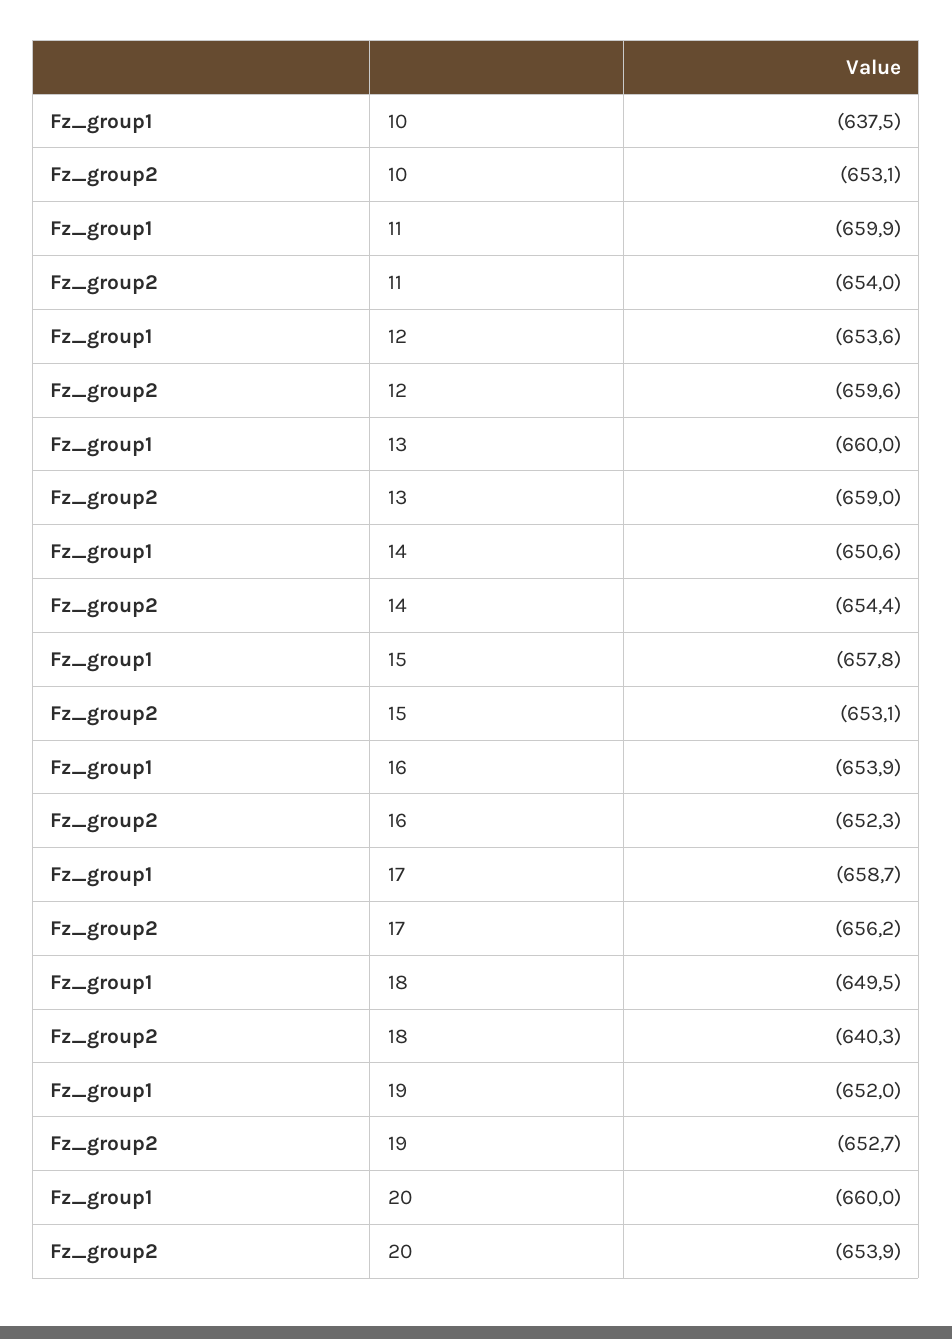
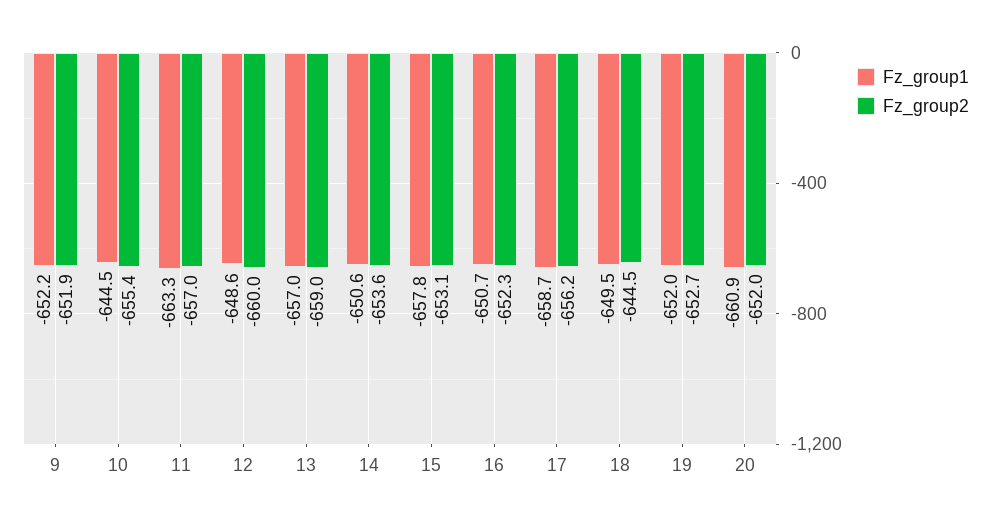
Fz_group1, 10: -637.5 -> -644.5
Fz_group2, 10: -653.1 -> -655.4
Fz_group1, 11: -659.9 -> -663.3
Fz_group2, 11: -654 -> -657
Fz_group1, 12: -653.6 -> -648.6
Fz_group2, 12: -659.6 -> -660
Fz_group1, 13: -660 -> -657
Fz_group2, 14: -654.4 -> -653.6
Fz_group1, 16: -653.9 -> -650.7
Fz_group2, 18: -640.3 -> -644.5
Fz_group1, 20: -660 -> -660.9
Fz_group2, 20: -653.9 -> -652
Fz_group1, 9: none -> -652.2
Fz_group2, 9: none -> -651.9

